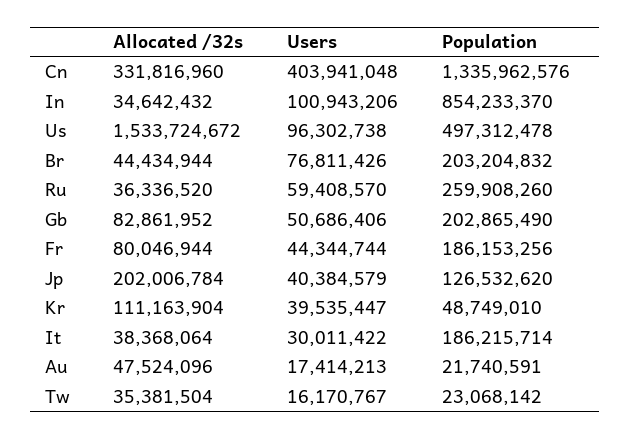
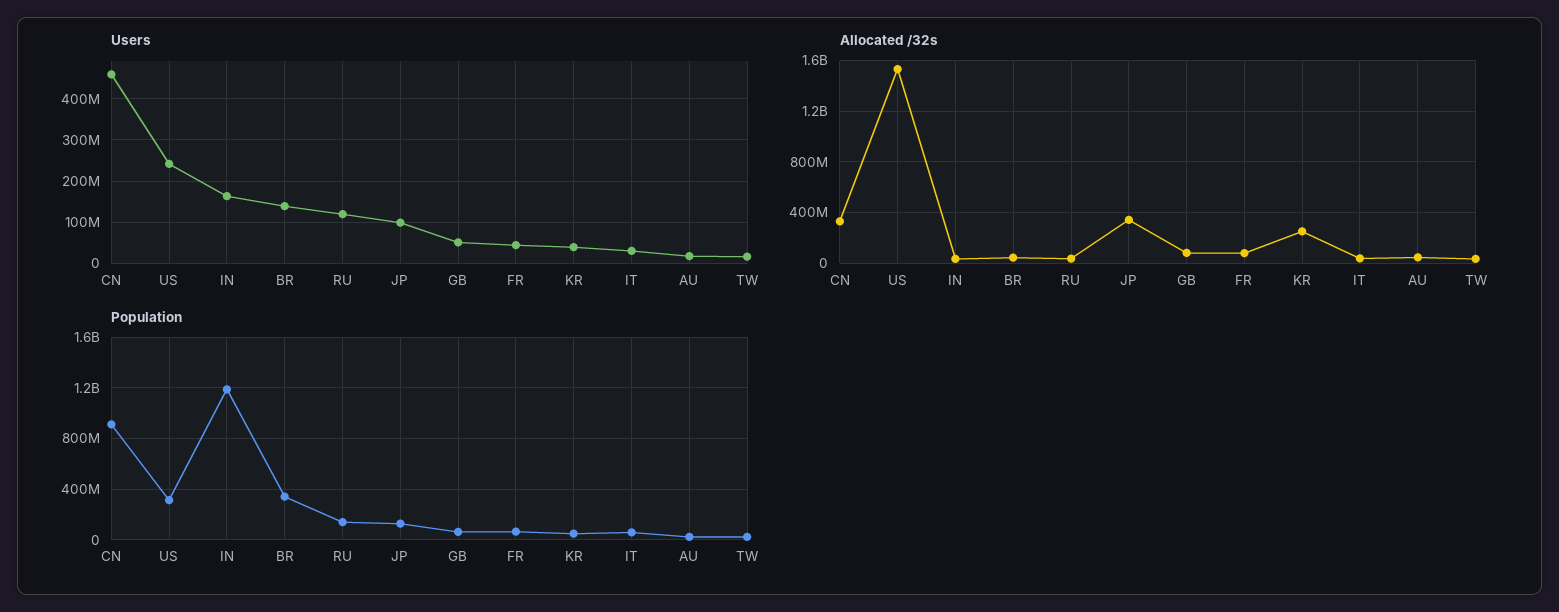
Users, Cn: 403941048 -> 460000000
Population, Cn: 1335962576 -> 900000000
Users, In: 100943206 -> 160000000
Population, In: 854233370 -> 1200000000
Users, Us: 96302738 -> 240000000
Population, Us: 497312478 -> 300000000
Users, Br: 76811426 -> 140000000
Population, Br: 203204832 -> 350000000
Users, Ru: 59408570 -> 120000000
Population, Ru: 259908260 -> 150000000
Population, Gb: 202865490 -> 50000000
Population, Fr: 186153256 -> 50000000
Allocated /32s, Jp: 202006784 -> 350000000
Users, Jp: 40384579 -> 100000000
Allocated /32s, Kr: 111163904 -> 250000000
Population, It: 186215714 -> 50000000

